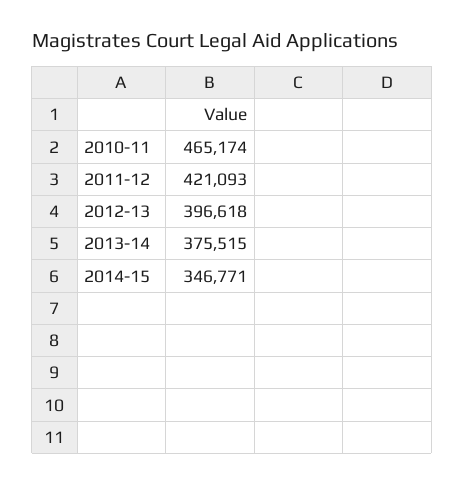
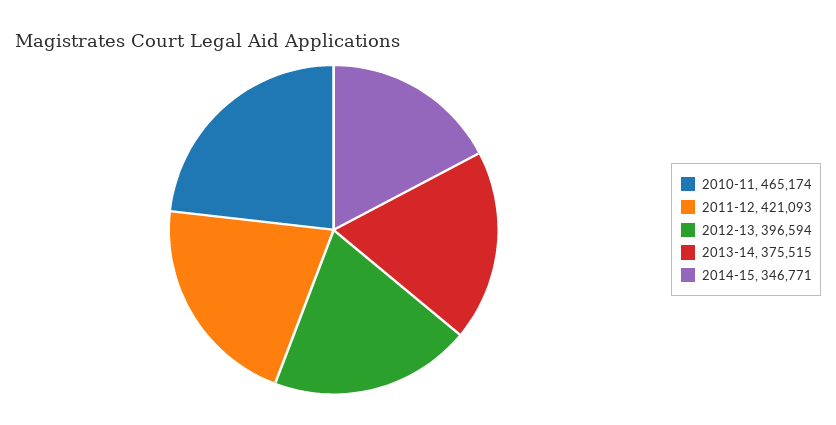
2012-13: 396618 -> 396594

